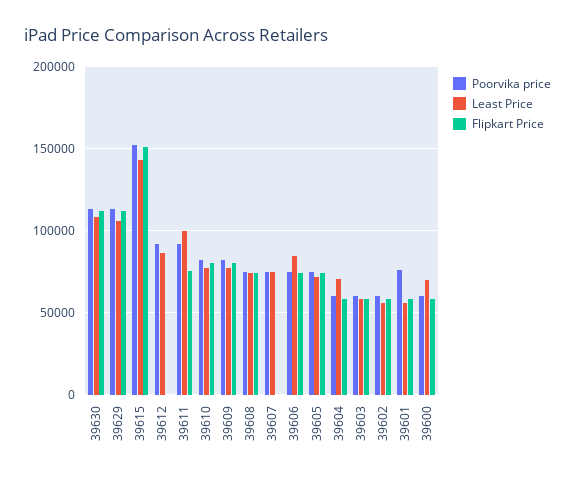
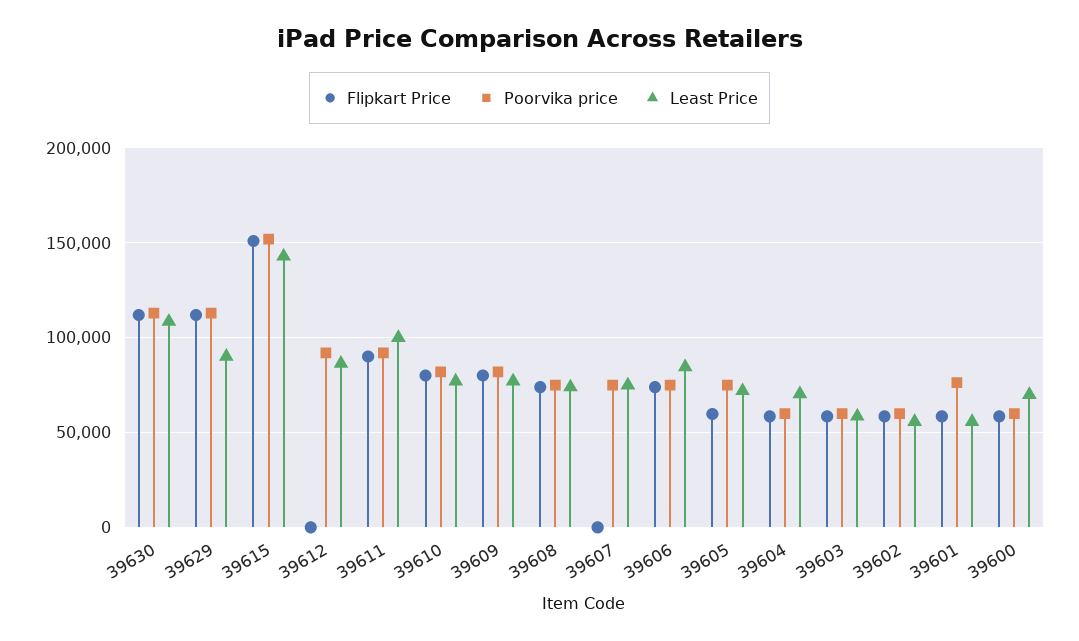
Least Price, 39629: 105000 -> 90000
Flipkart Price, 39611: 75000 -> 90000
Flipkart Price, 39605: 75000 -> 60000

